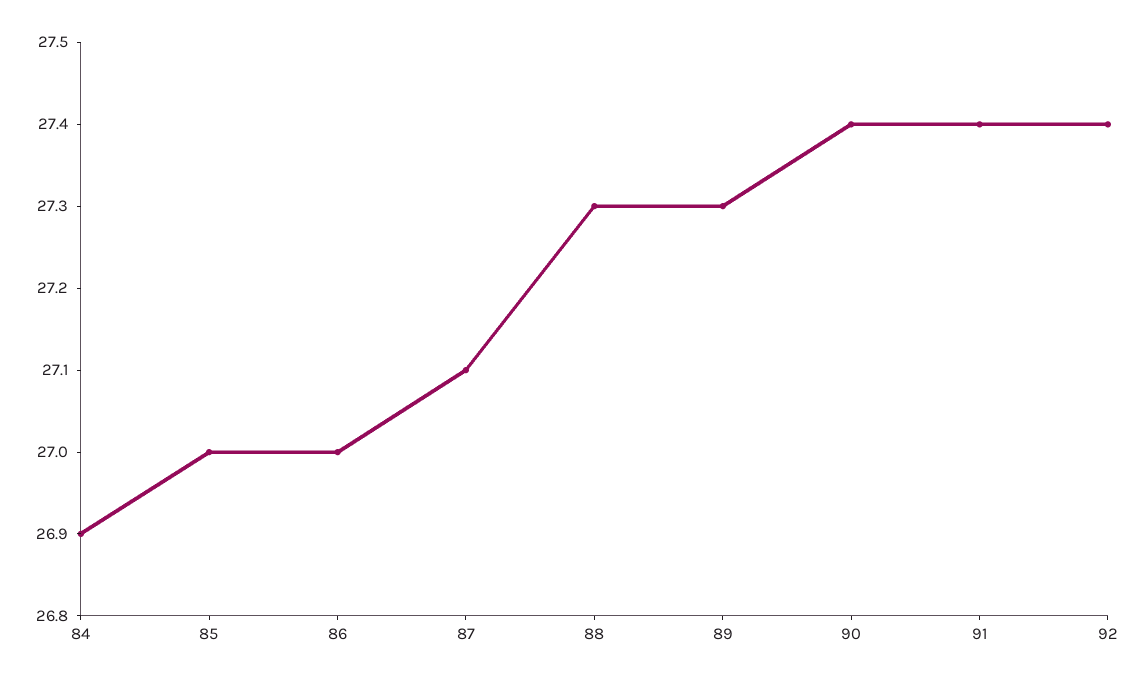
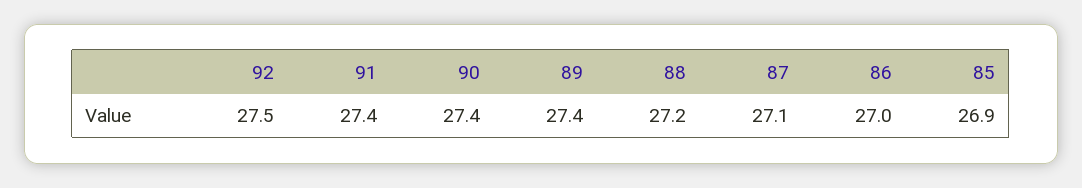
84: 26.9 -> none
85: 27 -> 26.9
88: 27.3 -> 27.2
89: 27.3 -> 27.4
92: 27.4 -> 27.5

